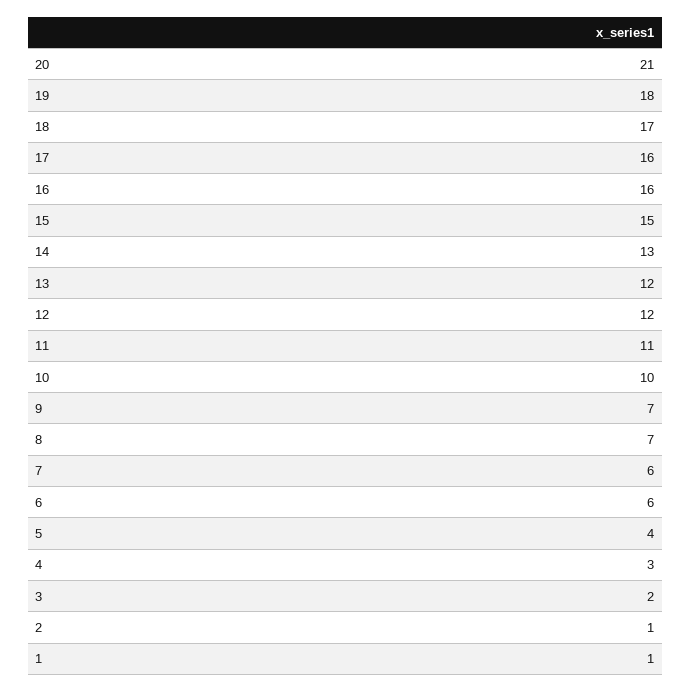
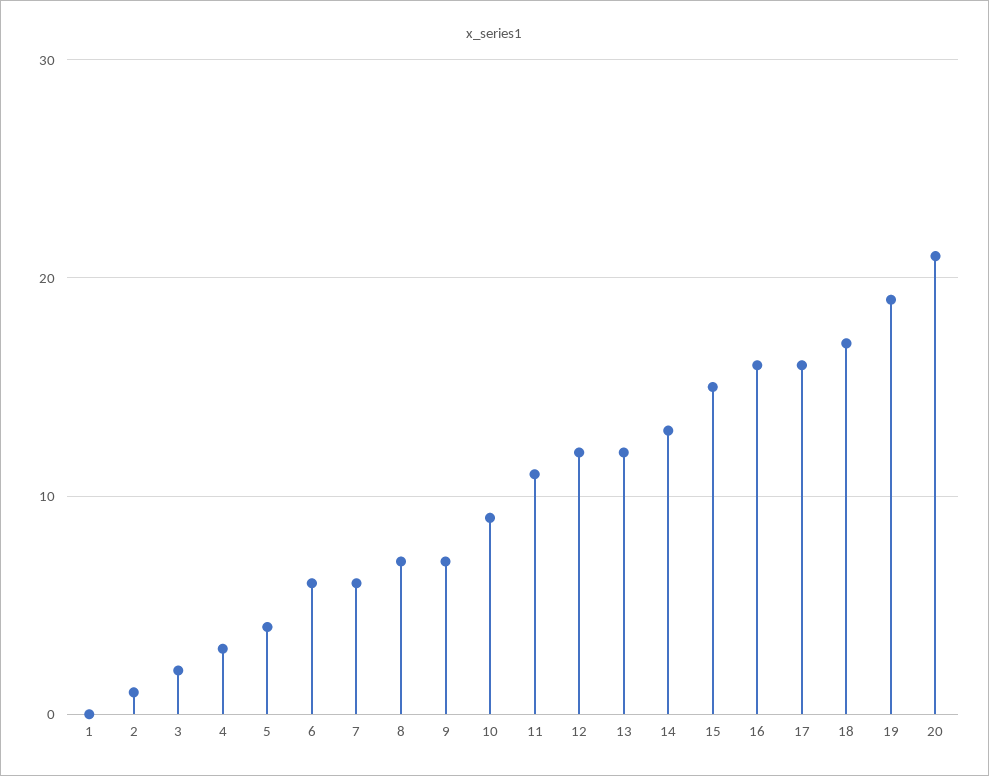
19: 18 -> 19
10: 10 -> 9
1: 1 -> 0

